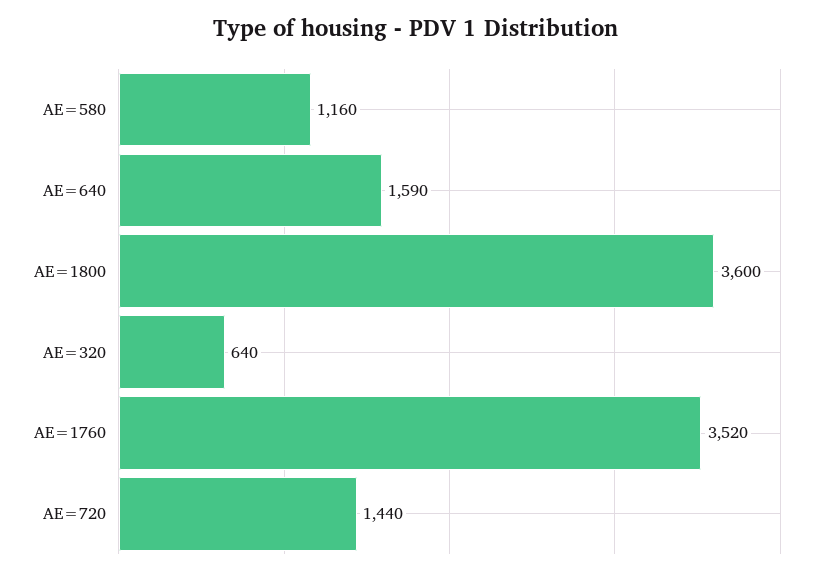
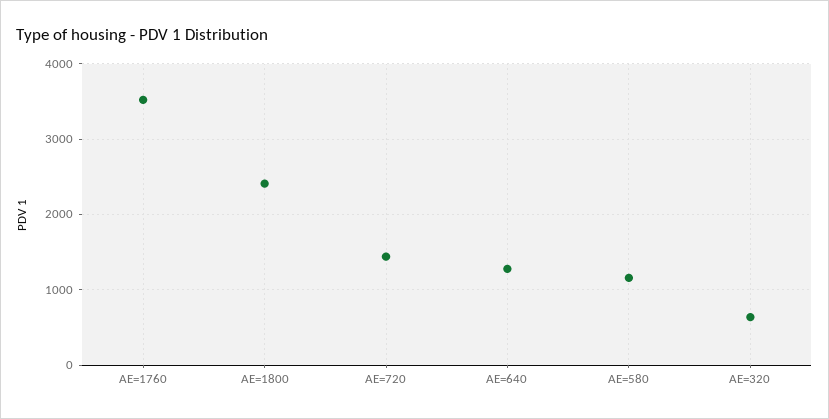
AE=640: 1590 -> 1300
AE=1800: 3600 -> 2400

